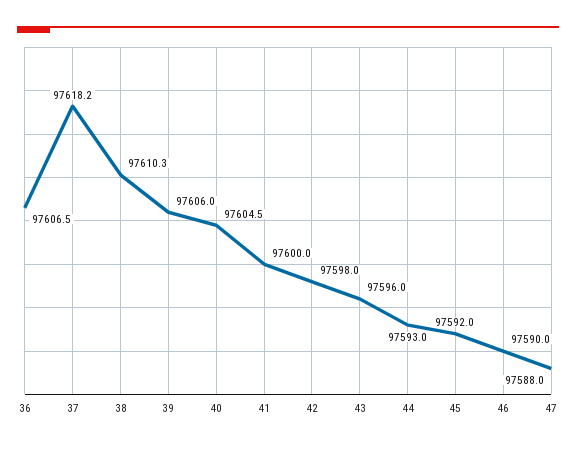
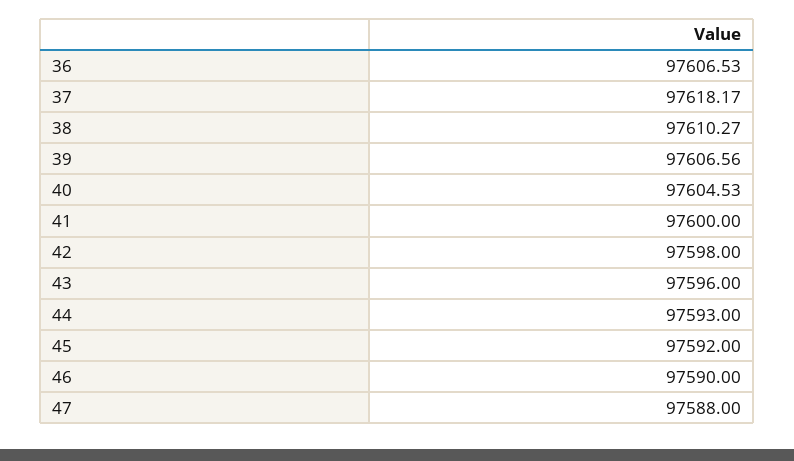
39: 97606 -> 97606.56

